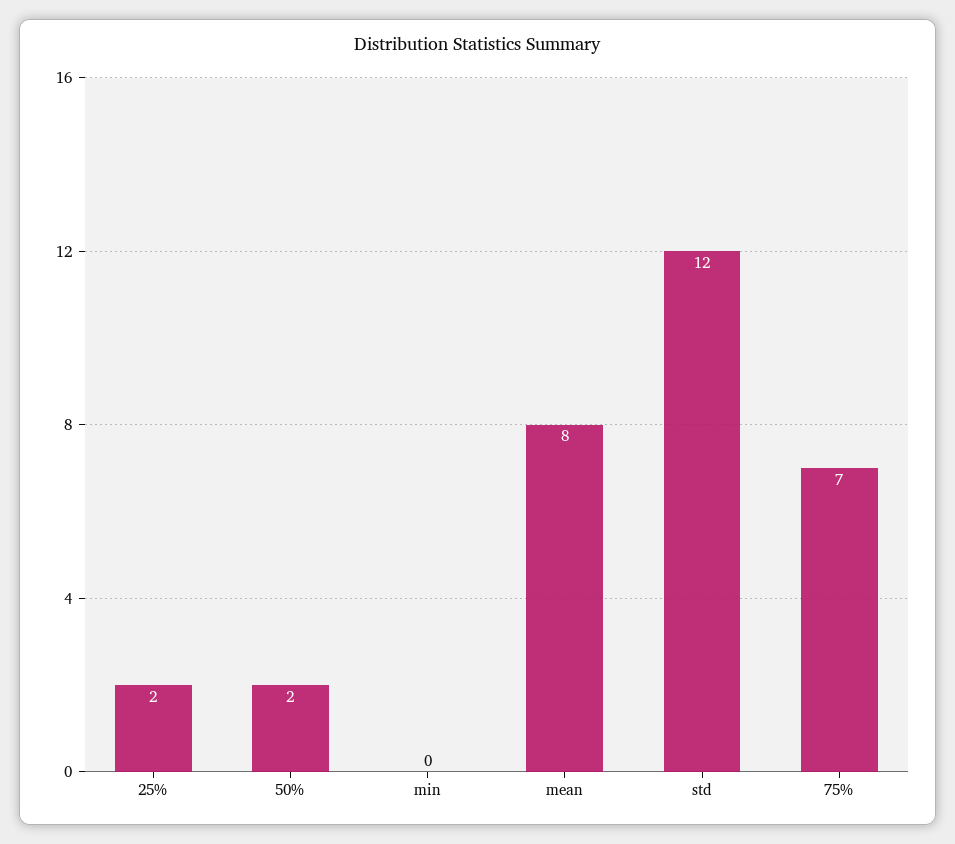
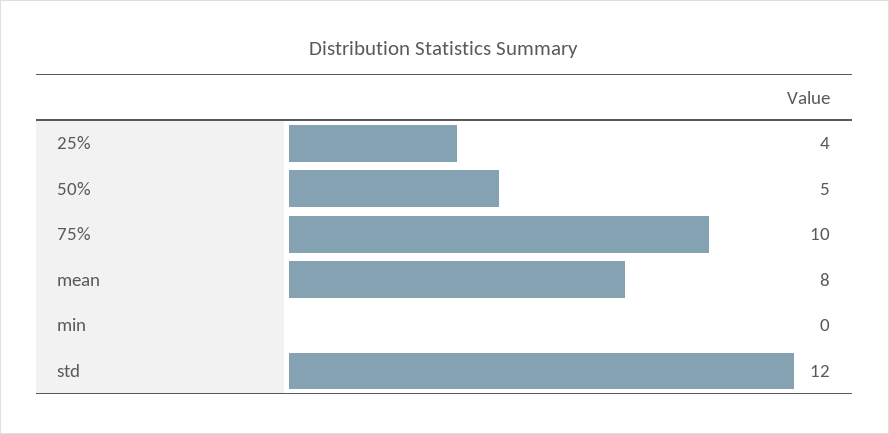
25%: 2 -> 4
50%: 2 -> 5
75%: 7 -> 10

